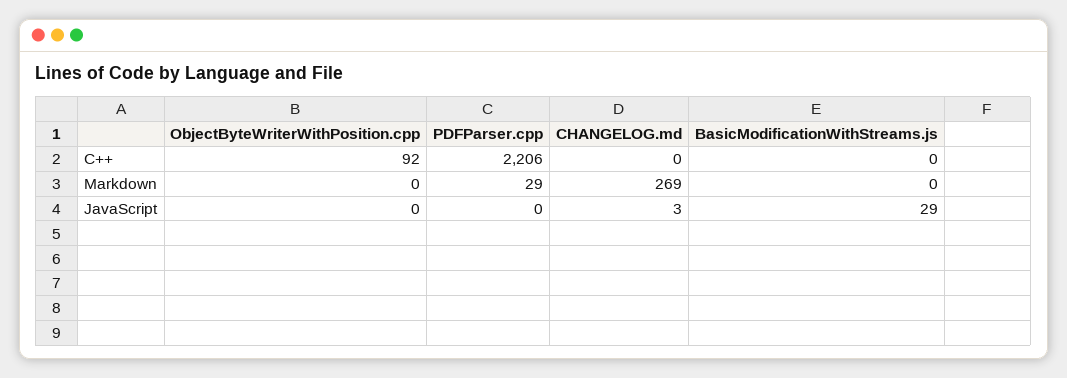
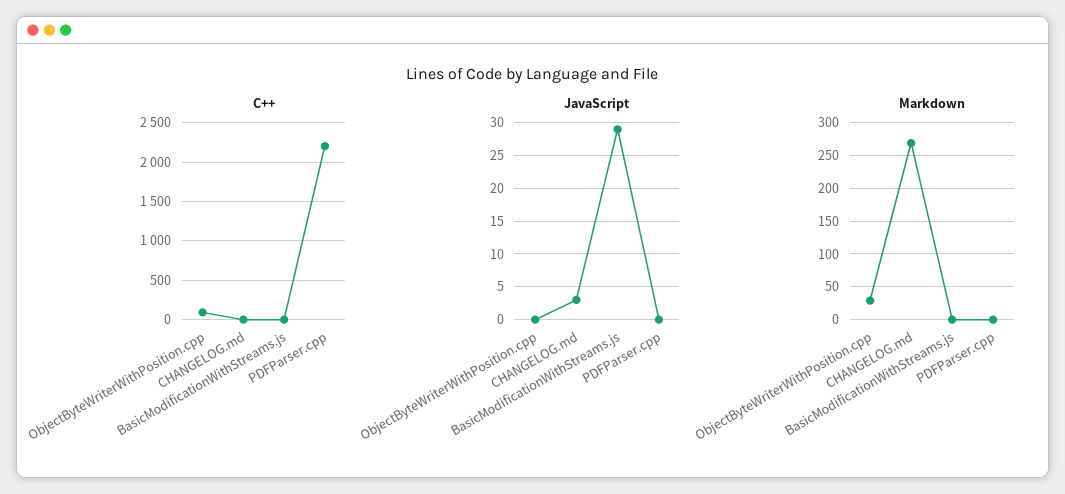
Markdown, ObjectByteWriterWithPosition.cpp: 0 -> 30
Markdown, PDFParser.cpp: 29 -> 0

